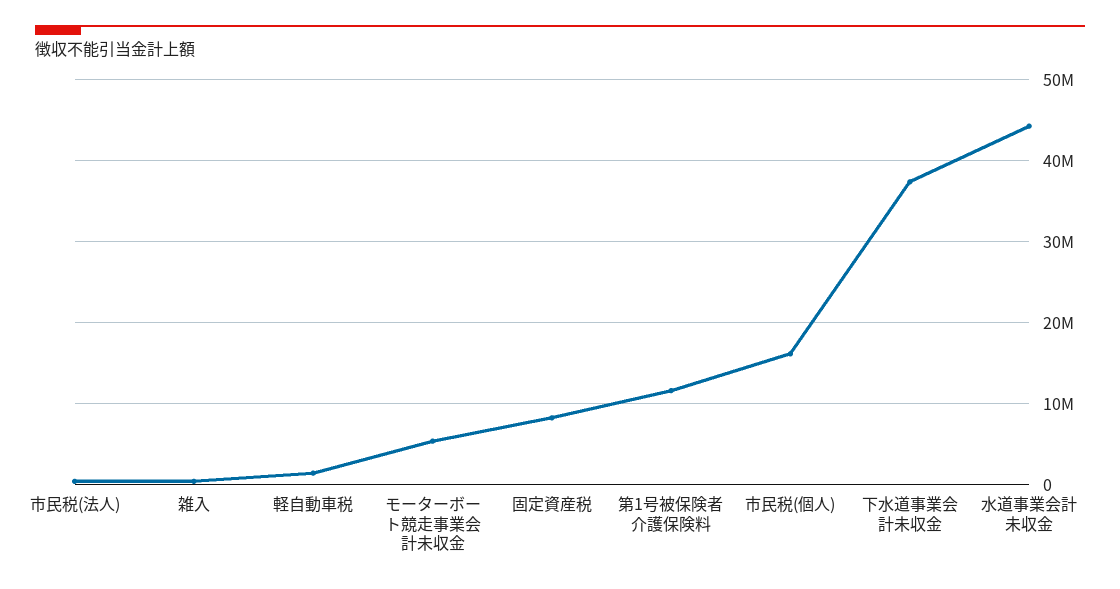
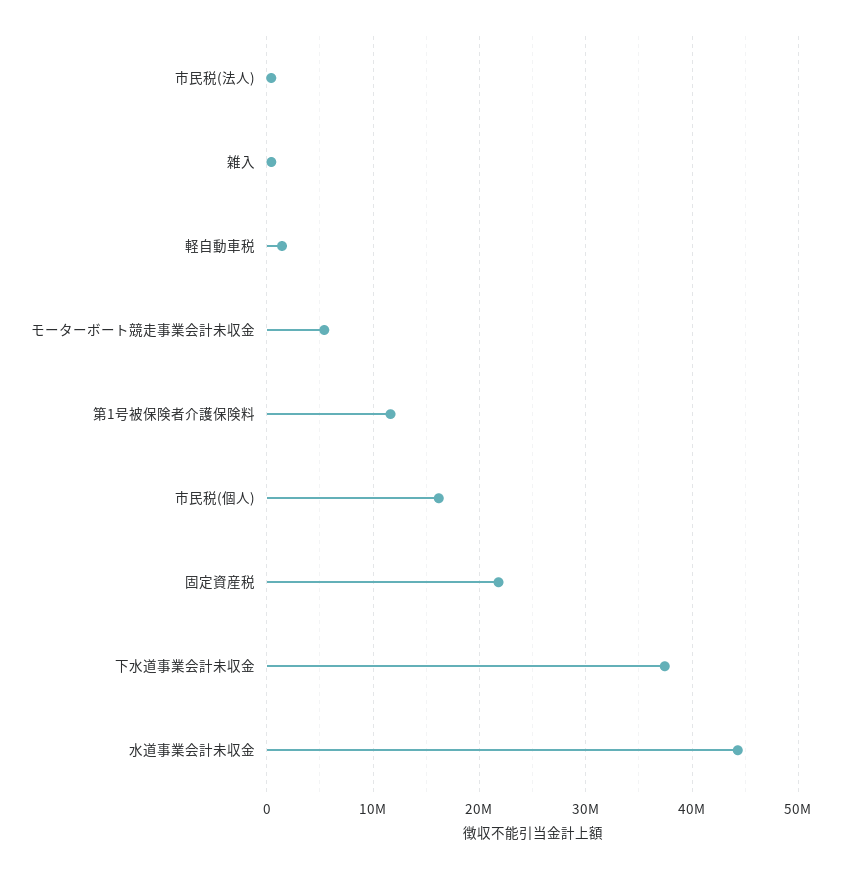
固定資産税: 8000000 -> 22000000

